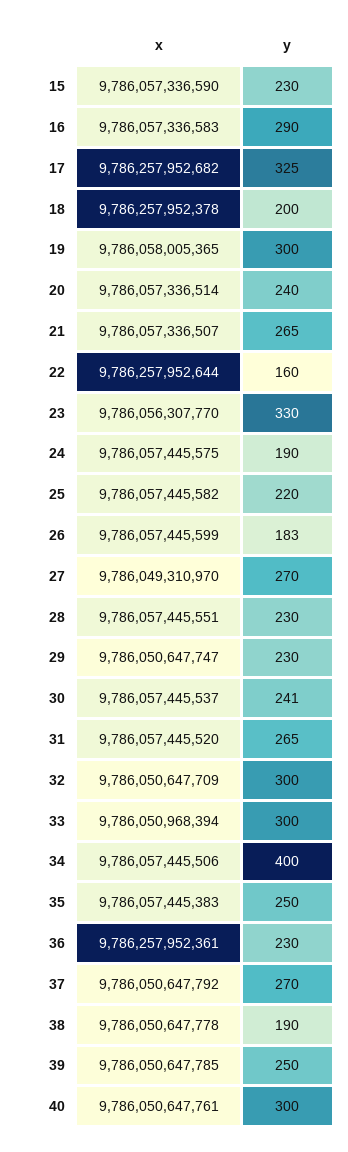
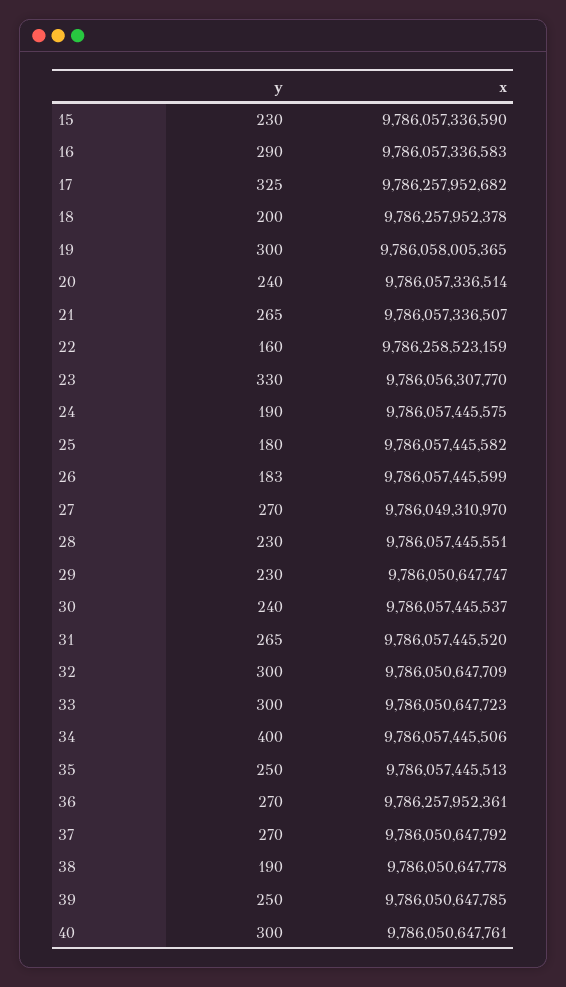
x, 22: 9786257952644 -> 9786258523159
y, 25: 220 -> 180
y, 30: 241 -> 240
x, 33: 9786050968394 -> 9786050647723
x, 35: 9786057445383 -> 9786057445513
y, 36: 230 -> 270

